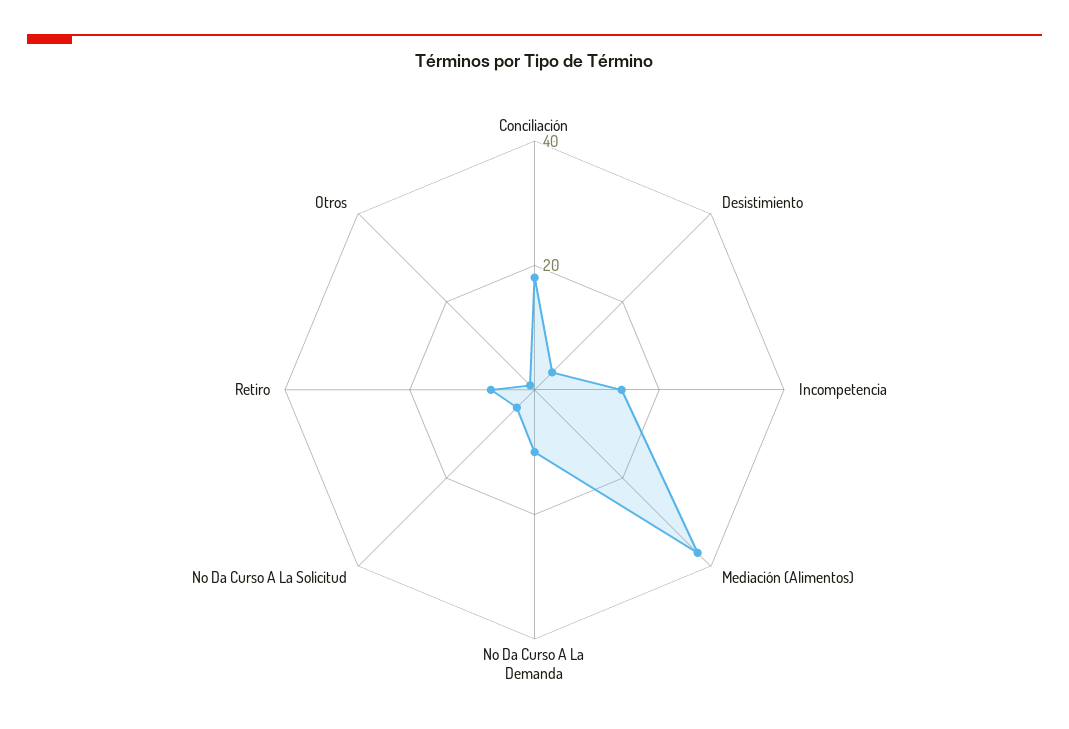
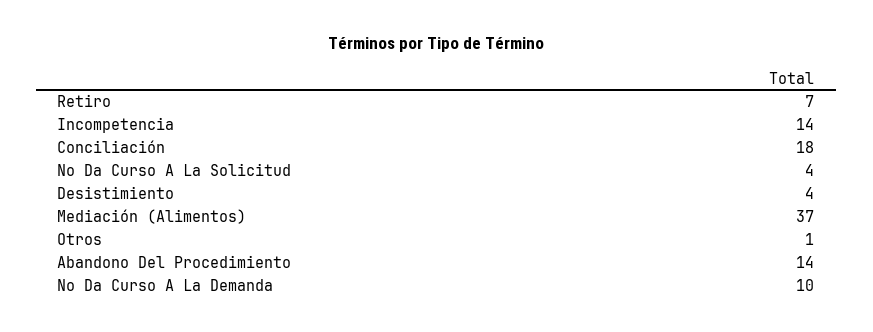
Abandono Del Procedimiento: none -> 14

